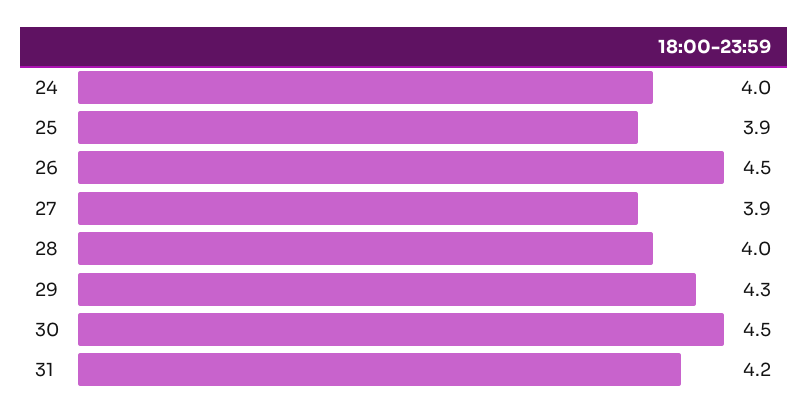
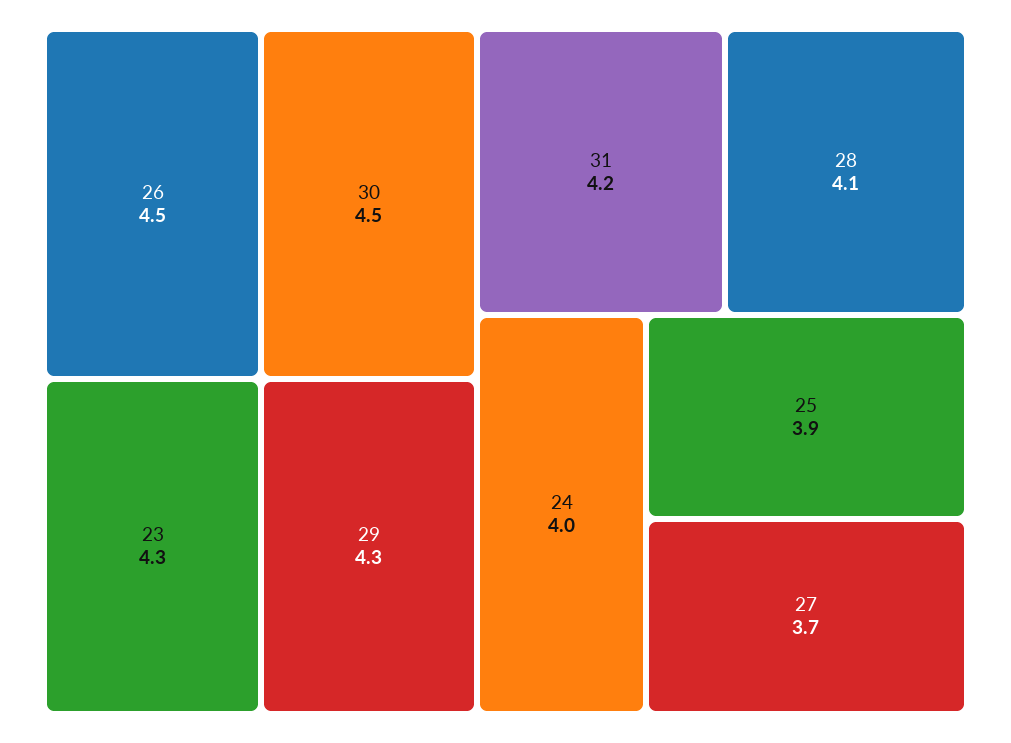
27: 3.9 -> 3.7
28: 4 -> 4.1
23: none -> 4.3

